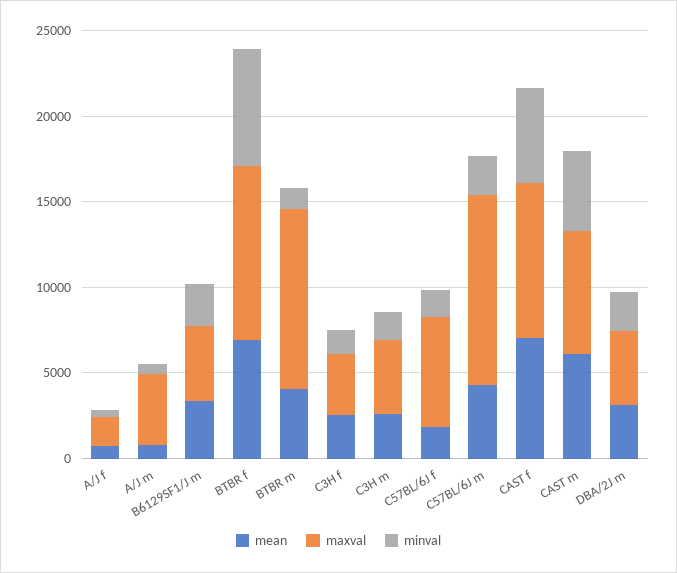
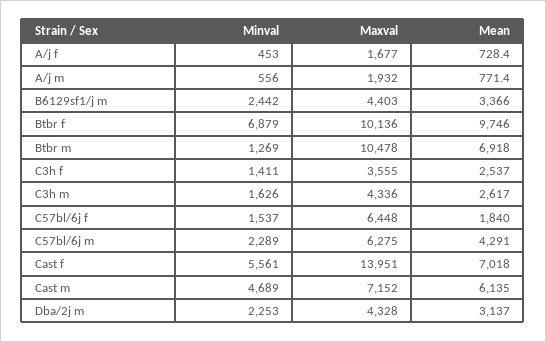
maxval, A/J m: 4000 -> 1932
mean, BTBR f: 7000 -> 9746
mean, BTBR m: 4000 -> 6918
maxval, C57BL/6J m: 11000 -> 6275
maxval, CAST f: 9000 -> 13951

